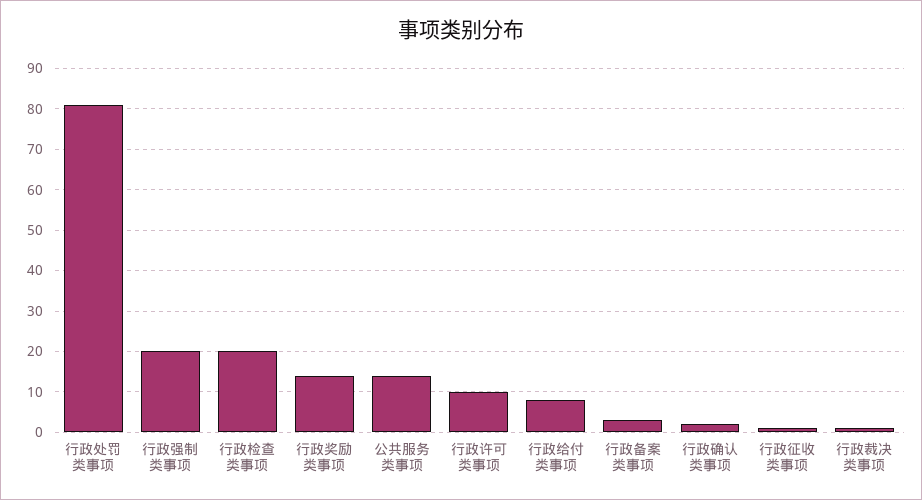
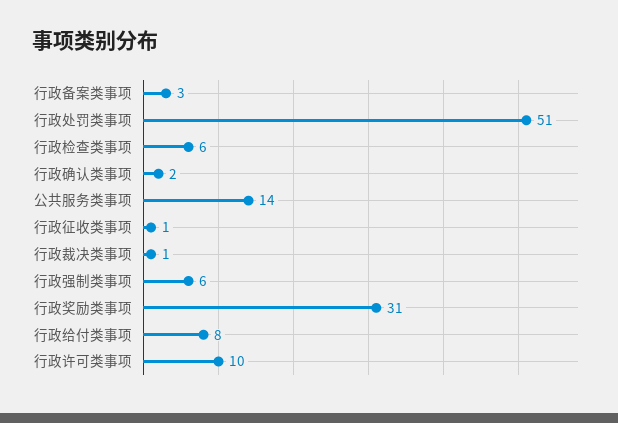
行政处罚类事项: 80 -> 51
行政强制类事项: 20 -> 6
行政检查类事项: 20 -> 6
行政奖励类事项: 15 -> 31

